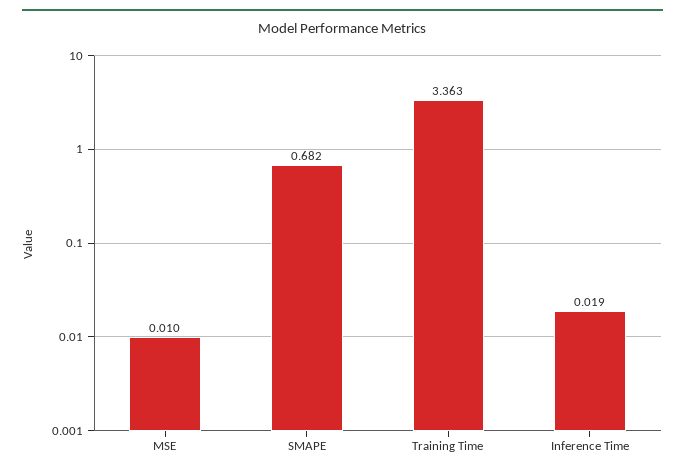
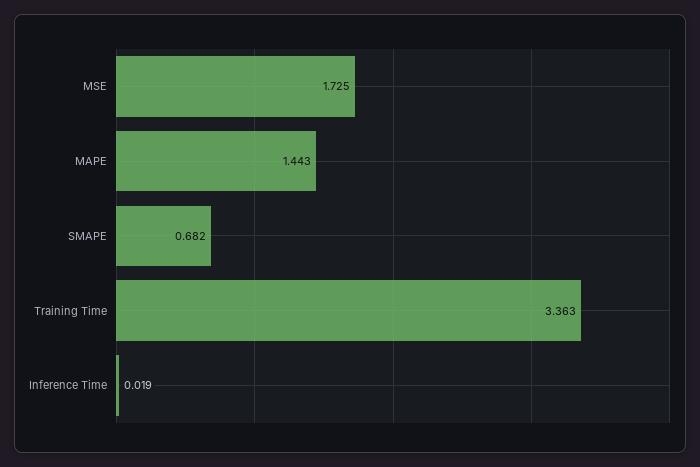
MSE: 0.01 -> 1.725
MAPE: none -> 1.443

